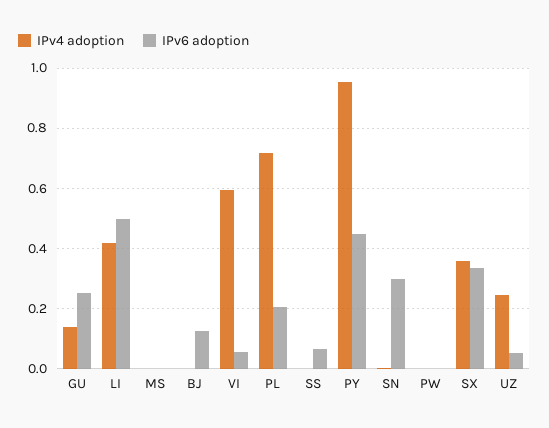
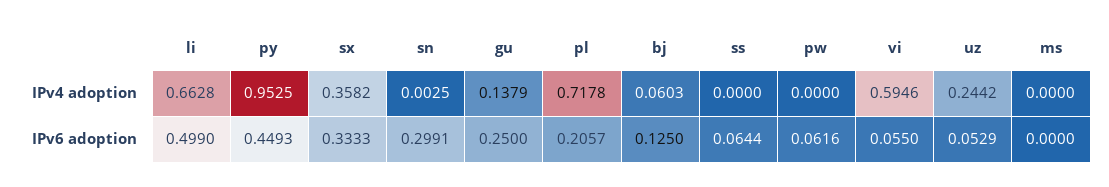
IPv4 adoption, LI: 0.42 -> 0.6628
IPv4 adoption, BJ: 0 -> 0.0603
IPv6 adoption, PW: 0 -> 0.0616

